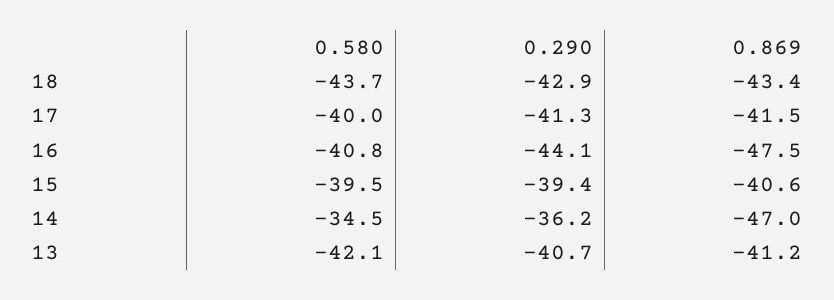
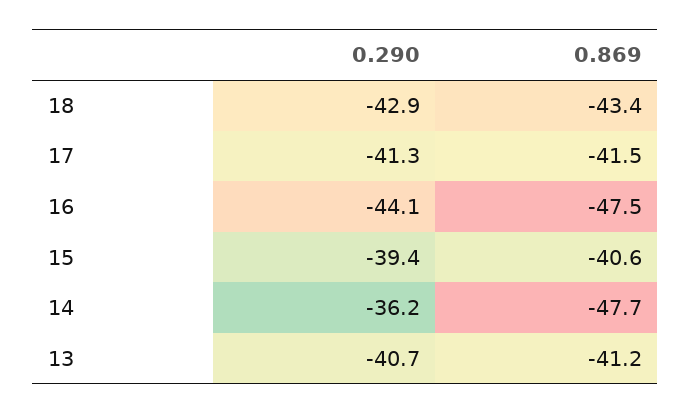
0.580, 18: -43.7 -> none
0.580, 17: -40 -> none
0.580, 16: -40.8 -> none
0.580, 15: -39.5 -> none
0.580, 14: -34.5 -> none
0.869, 14: -47 -> -47.7
0.580, 13: -42.1 -> none

